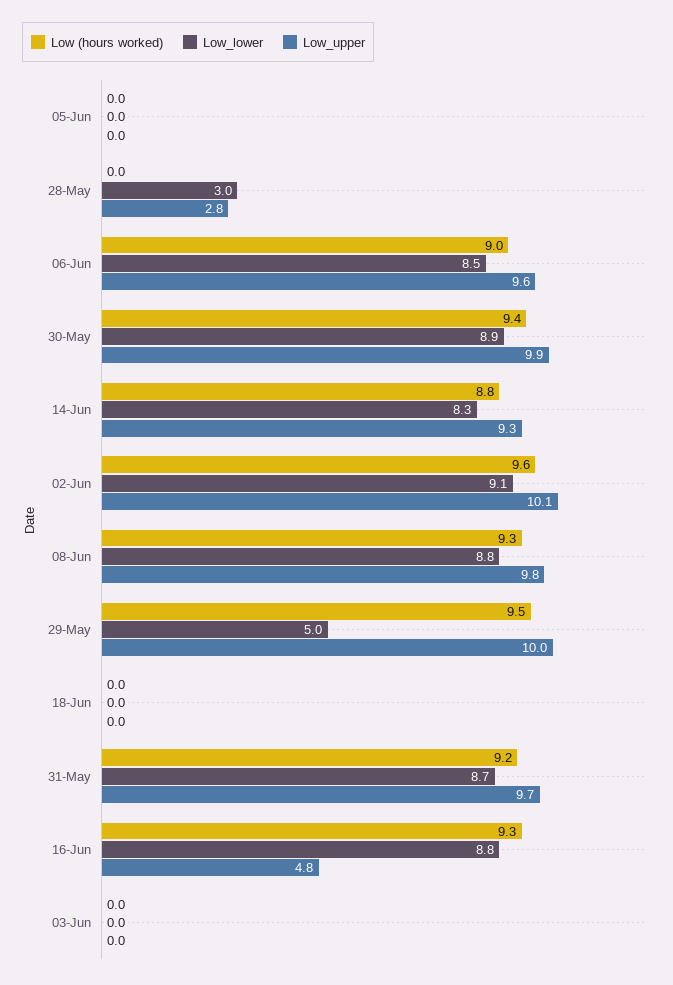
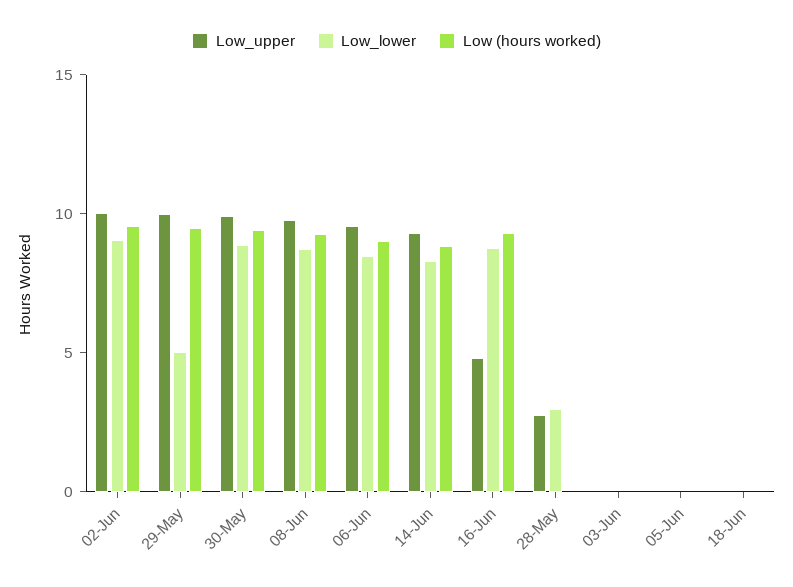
Low (hours worked), 31-May: 9.2 -> none
Low_lower, 31-May: 8.7 -> none
Low_upper, 31-May: 9.7 -> none

